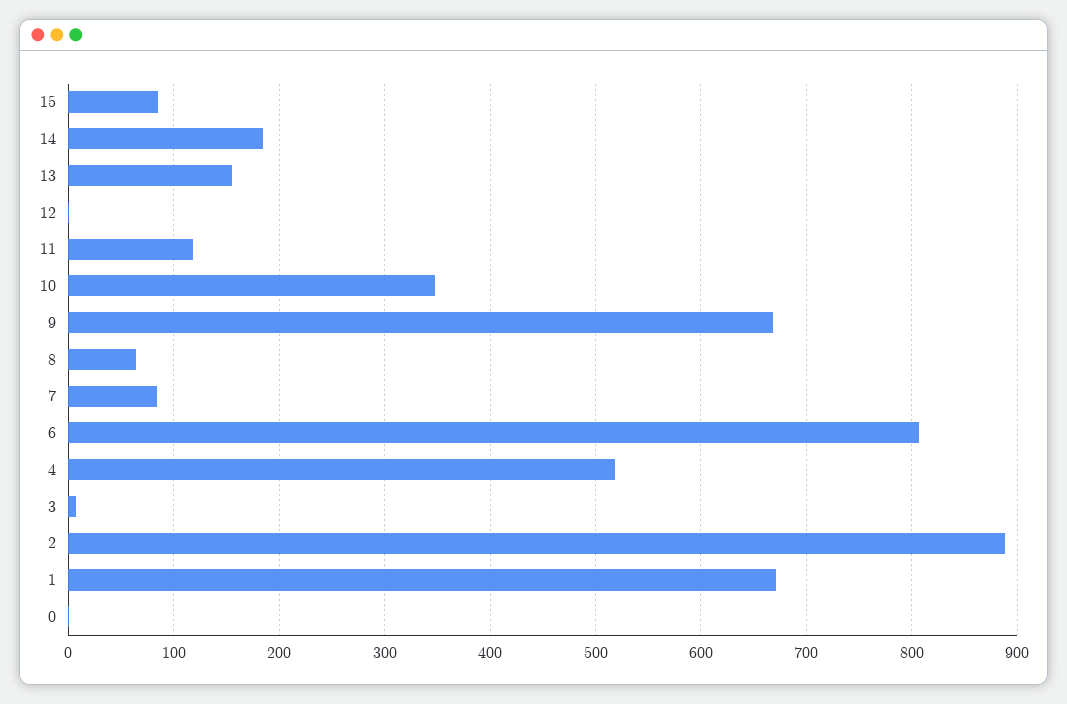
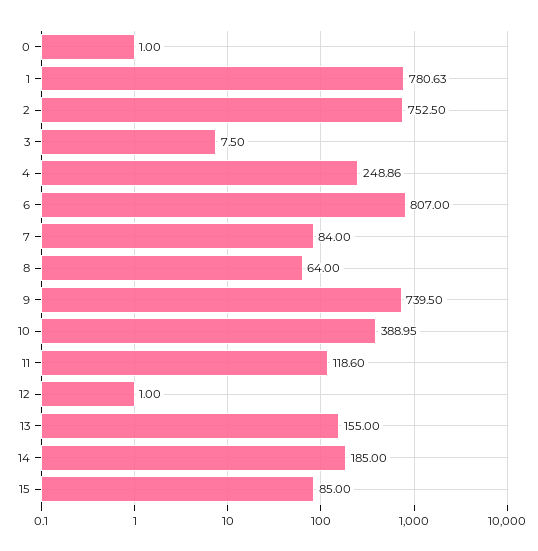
10: 350 -> 388.95
9: 670 -> 739.5
4: 520 -> 248.86
2: 890 -> 752.5
1: 670 -> 780.63

